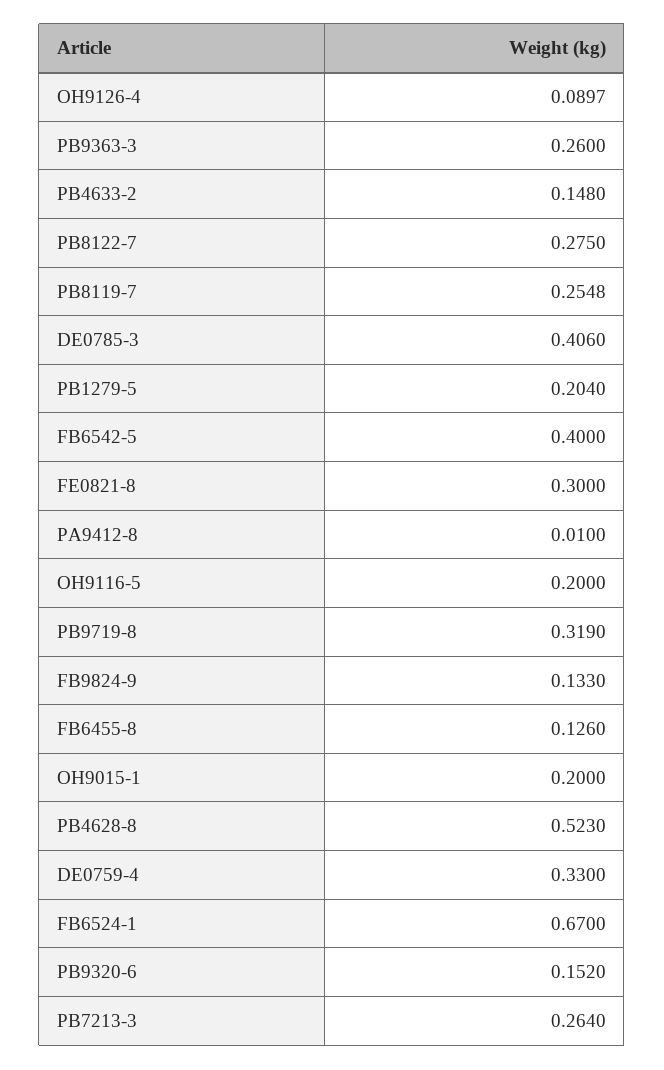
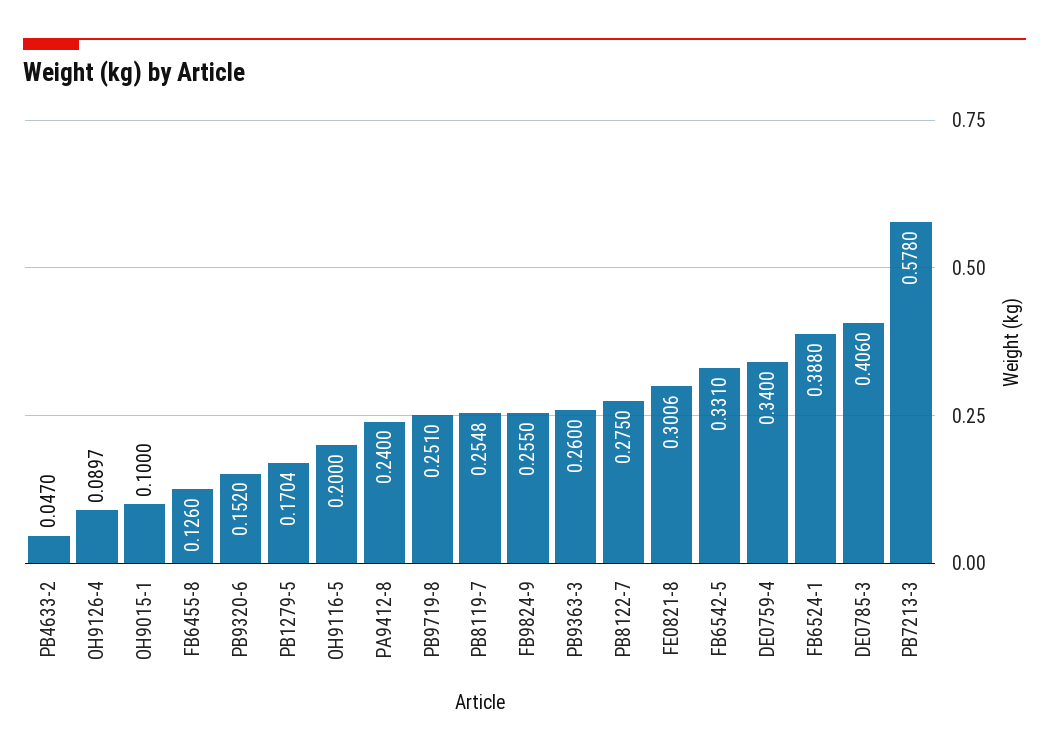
PB4633-2: 0.148 -> 0.047
PB1279-5: 0.204 -> 0.1704
FB6542-5: 0.4 -> 0.331
FE0821-8: 0.3 -> 0.3006
PA9412-8: 0.01 -> 0.24
PB9719-8: 0.319 -> 0.251
FB9824-9: 0.133 -> 0.255
OH9015-1: 0.2 -> 0.1
PB4628-8: 0.523 -> none
DE0759-4: 0.33 -> 0.34
FB6524-1: 0.67 -> 0.388
PB7213-3: 0.264 -> 0.578

